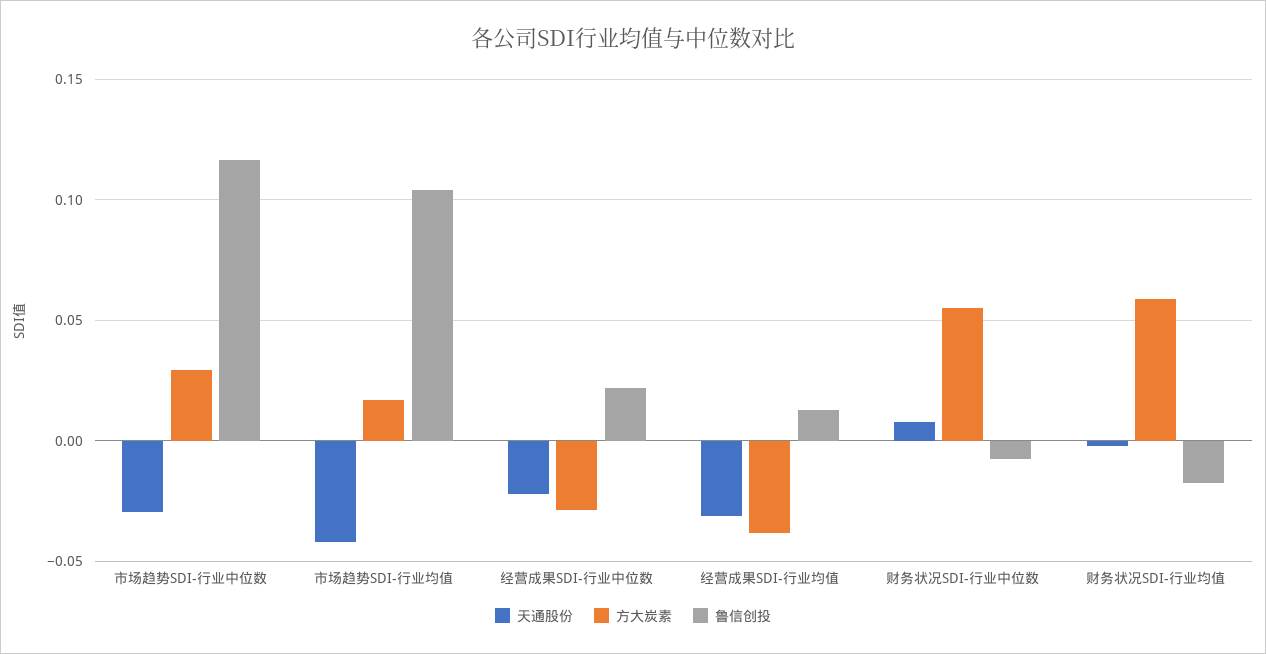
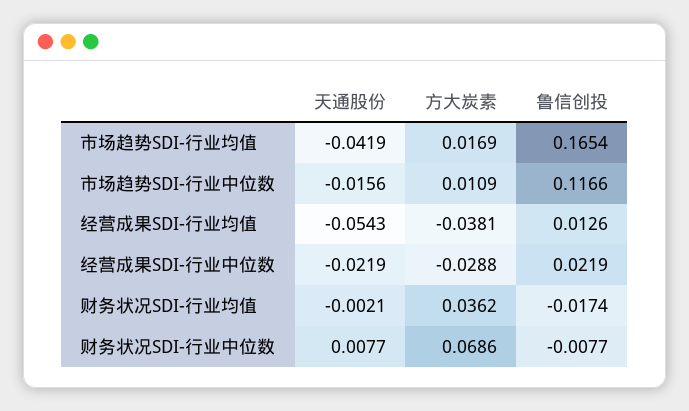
天通股份, 市场趋势SDI-行业中位数: -0.03 -> -0.0156
方大炭素, 市场趋势SDI-行业中位数: 0.03 -> 0.0109
鲁信创投, 市场趋势SDI-行业均值: 0.105 -> 0.1654
天通股份, 经营成果SDI-行业均值: -0.03 -> -0.0543
方大炭素, 财务状况SDI-行业中位数: 0.055 -> 0.0686
方大炭素, 财务状况SDI-行业均值: 0.06 -> 0.0362

